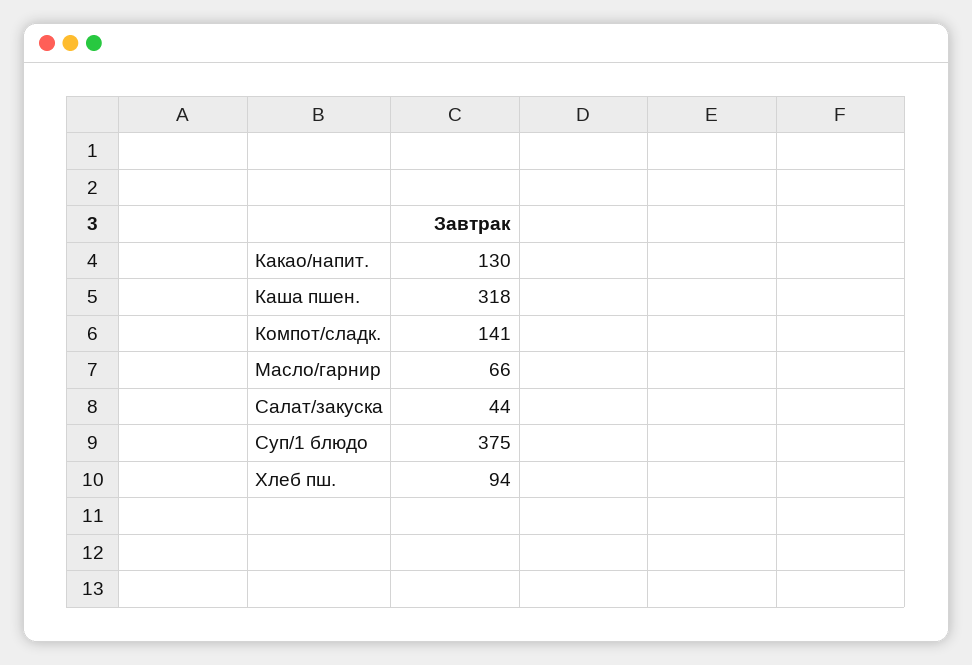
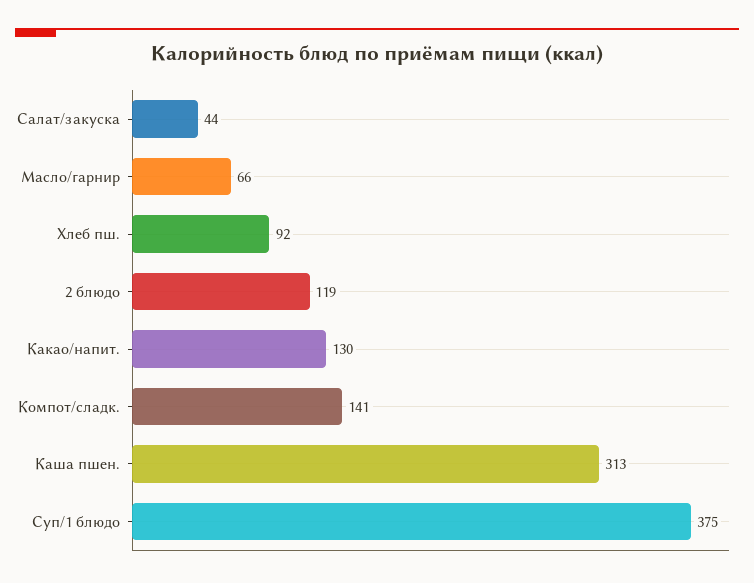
Каша пшен.: 318 -> 313
Хлеб пш.: 94 -> 92
2 блюдо: none -> 119

